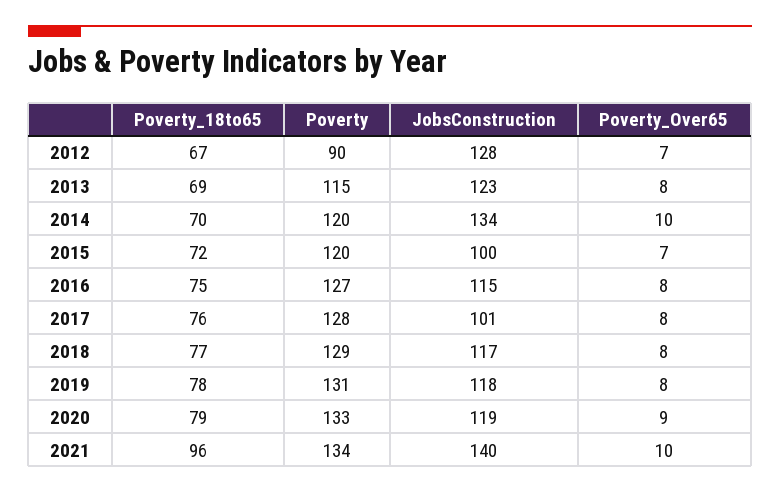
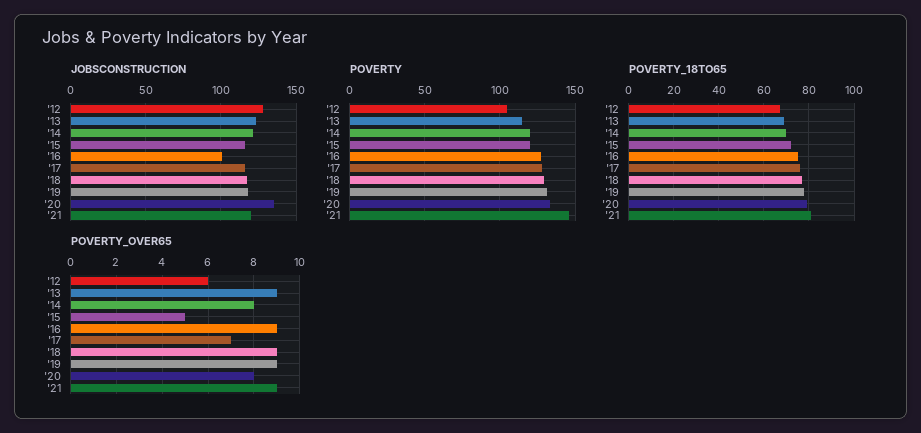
Poverty, 2012: 90 -> 105
Poverty_Over65, 2012: 7 -> 6
Poverty_Over65, 2013: 8 -> 9
JobsConstruction, 2014: 134 -> 120
Poverty_Over65, 2014: 10 -> 8
JobsConstruction, 2015: 100 -> 115
Poverty_Over65, 2015: 7 -> 5
JobsConstruction, 2016: 115 -> 100
Poverty_Over65, 2016: 8 -> 9
JobsConstruction, 2017: 101 -> 115
Poverty_Over65, 2017: 8 -> 7
Poverty_Over65, 2018: 8 -> 9
Poverty_Over65, 2019: 8 -> 9
JobsConstruction, 2020: 119 -> 135
Poverty_Over65, 2020: 9 -> 8
Poverty_18to65, 2021: 96 -> 80
Poverty, 2021: 134 -> 145
JobsConstruction, 2021: 140 -> 120
Poverty_Over65, 2021: 10 -> 9

